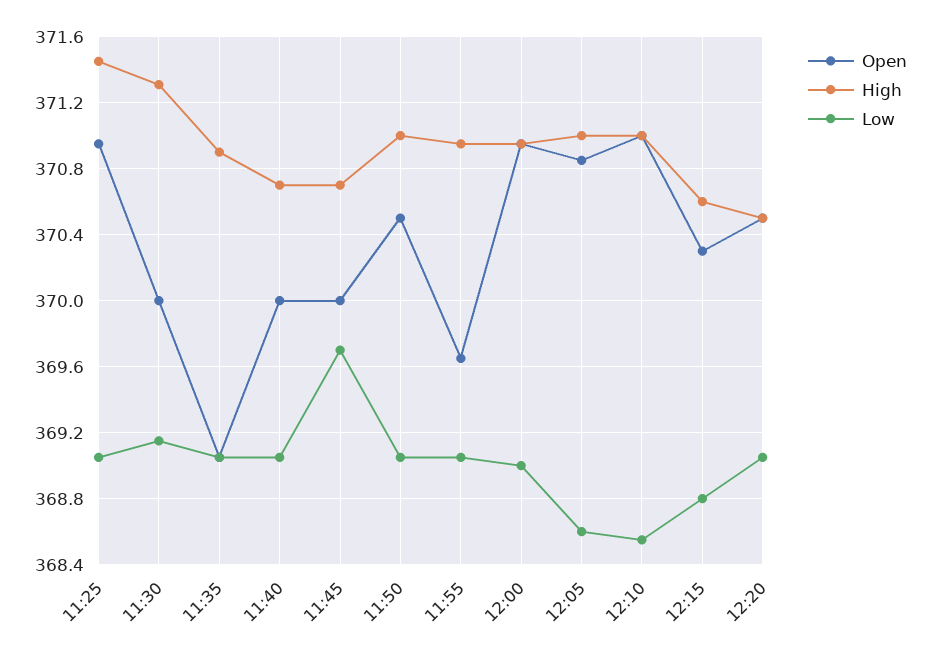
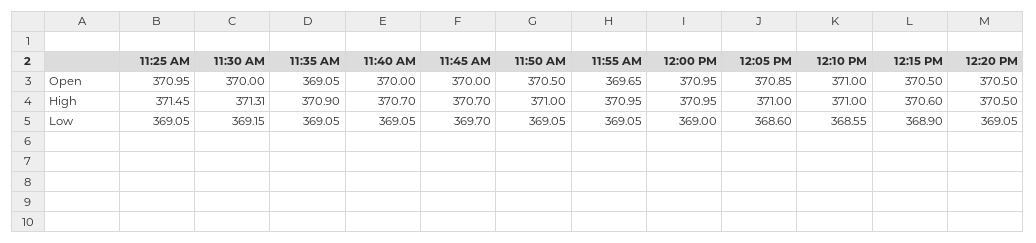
Open, 12:15: 370.3 -> 370.5
Low, 12:15: 368.8 -> 368.9

